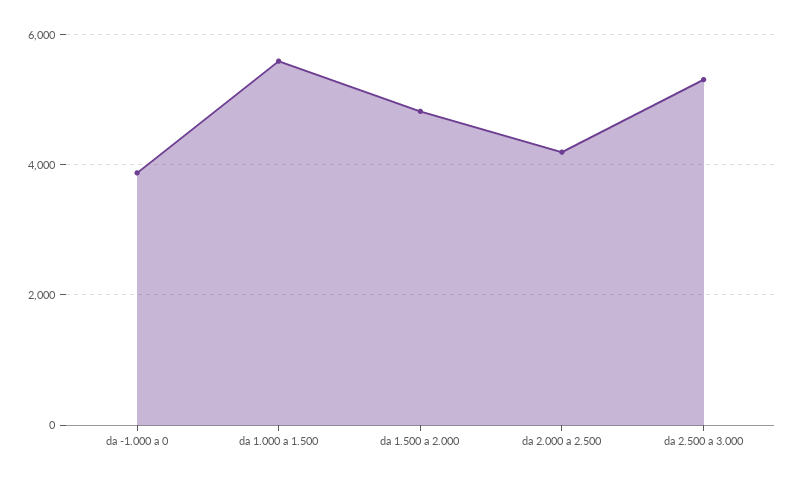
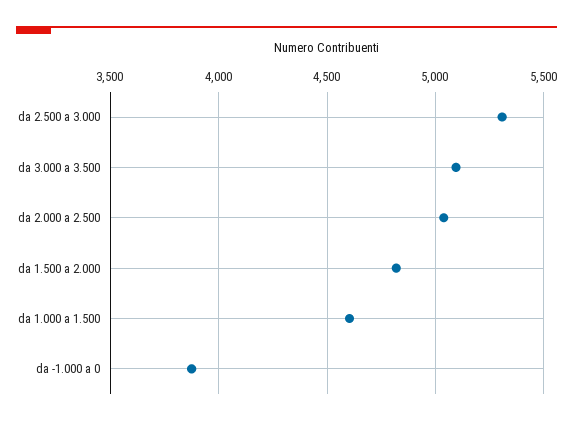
da 1.000 a 1.500: 5600 -> 4600
da 2.000 a 2.500: 4200 -> 5050
da 3.000 a 3.500: none -> 5100

